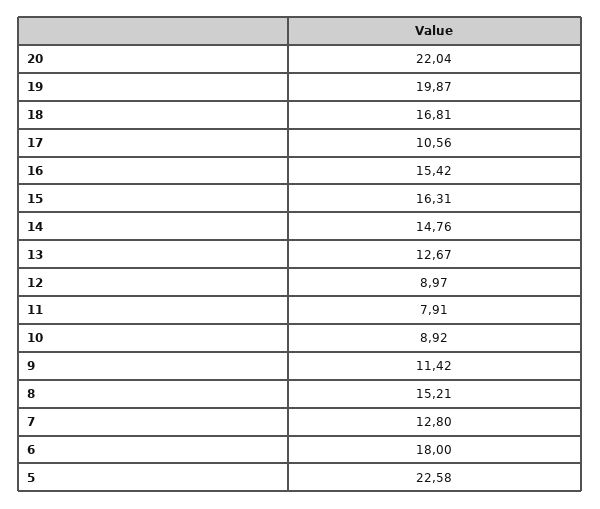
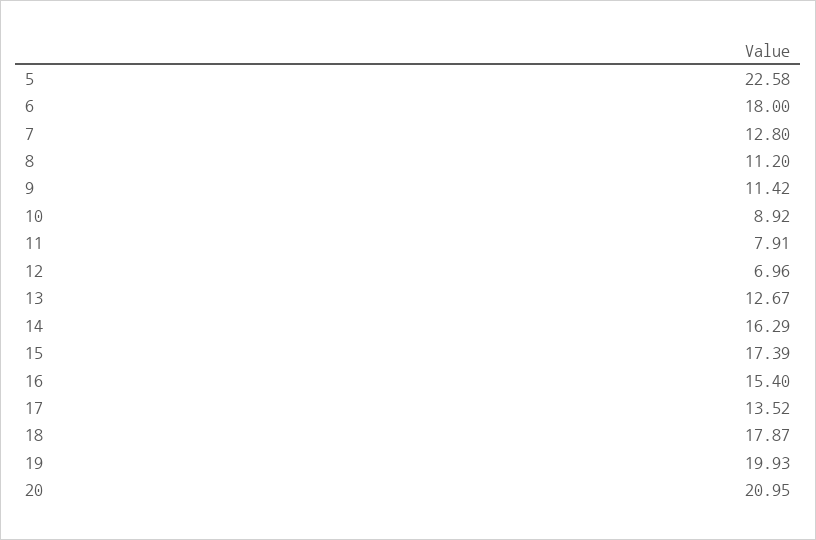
20: 22.04 -> 20.95
19: 19.87 -> 19.93
18: 16.81 -> 17.87
17: 10.56 -> 13.52
16: 15.42 -> 15.4
15: 16.31 -> 17.39
14: 14.76 -> 16.29
12: 8.97 -> 6.96
8: 15.21 -> 11.2

